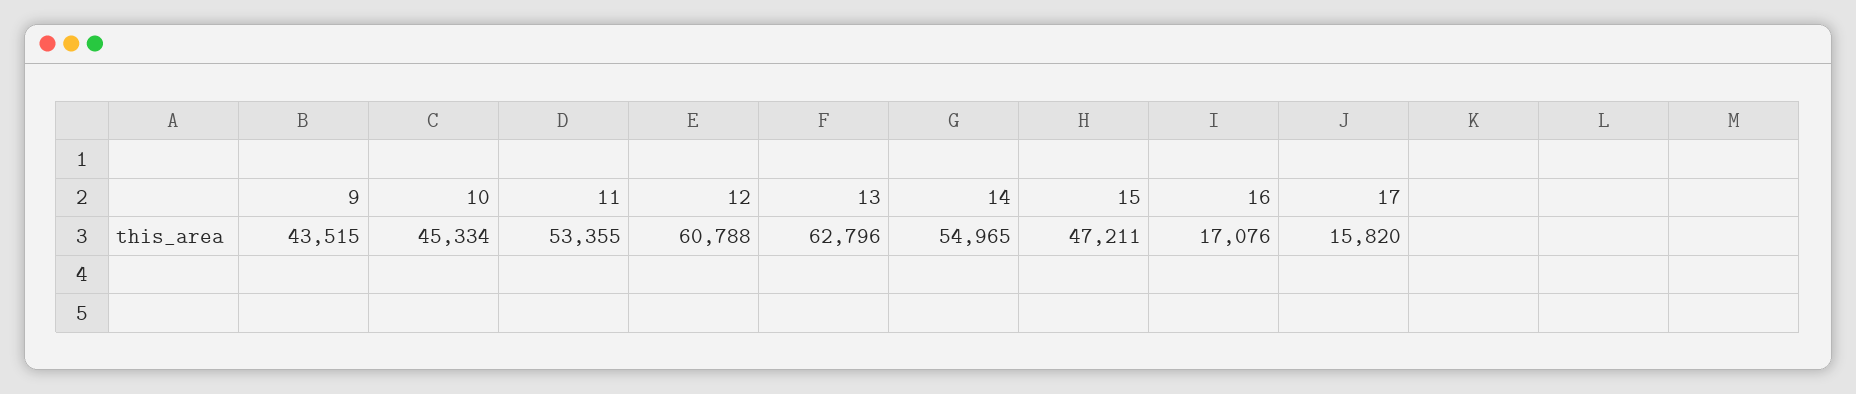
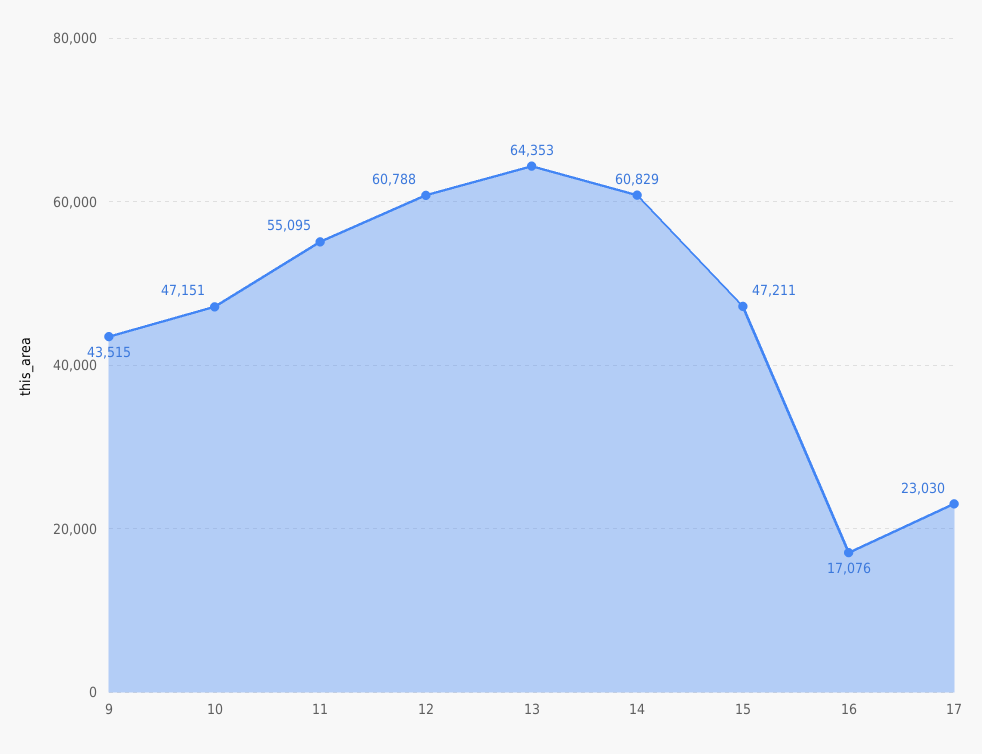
10: 45334 -> 47151
11: 53355 -> 55095
13: 62796 -> 64353
14: 54965 -> 60829
17: 15820 -> 23030

